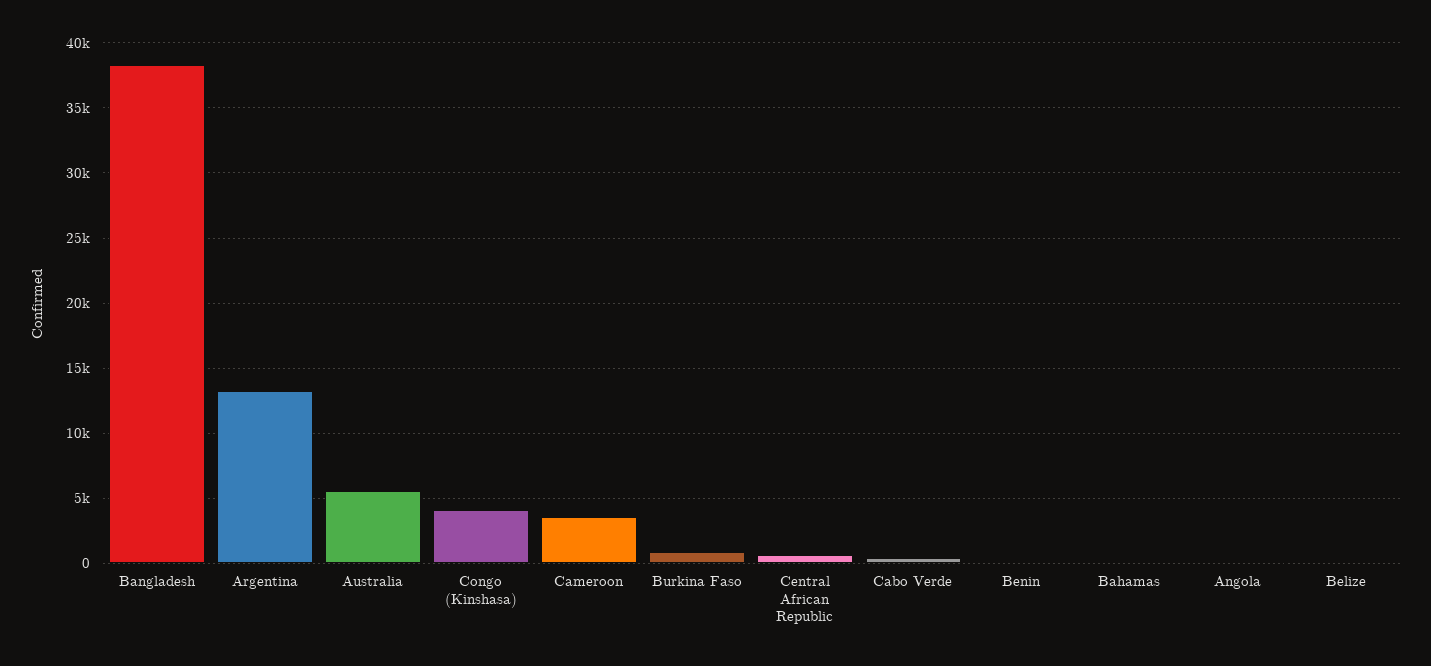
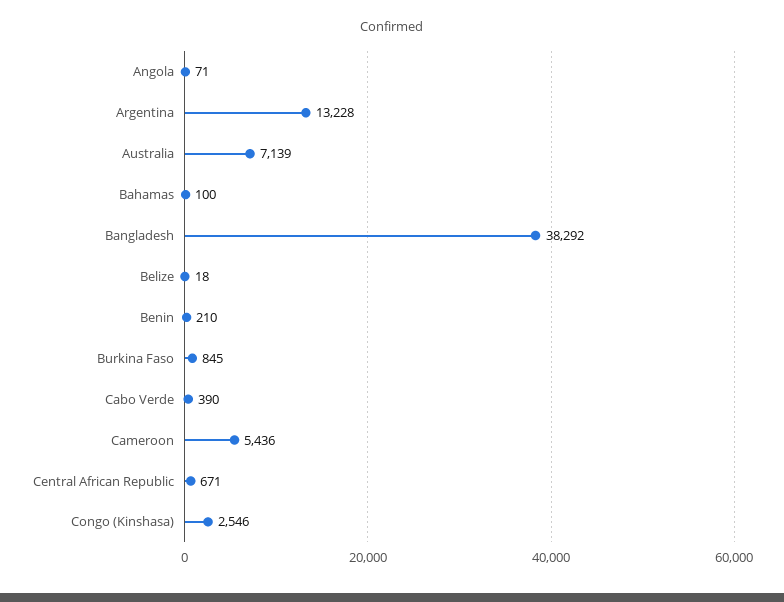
Australia: 5500 -> 7139
Congo (Kinshasa): 4000 -> 2546
Cameroon: 3500 -> 5436

